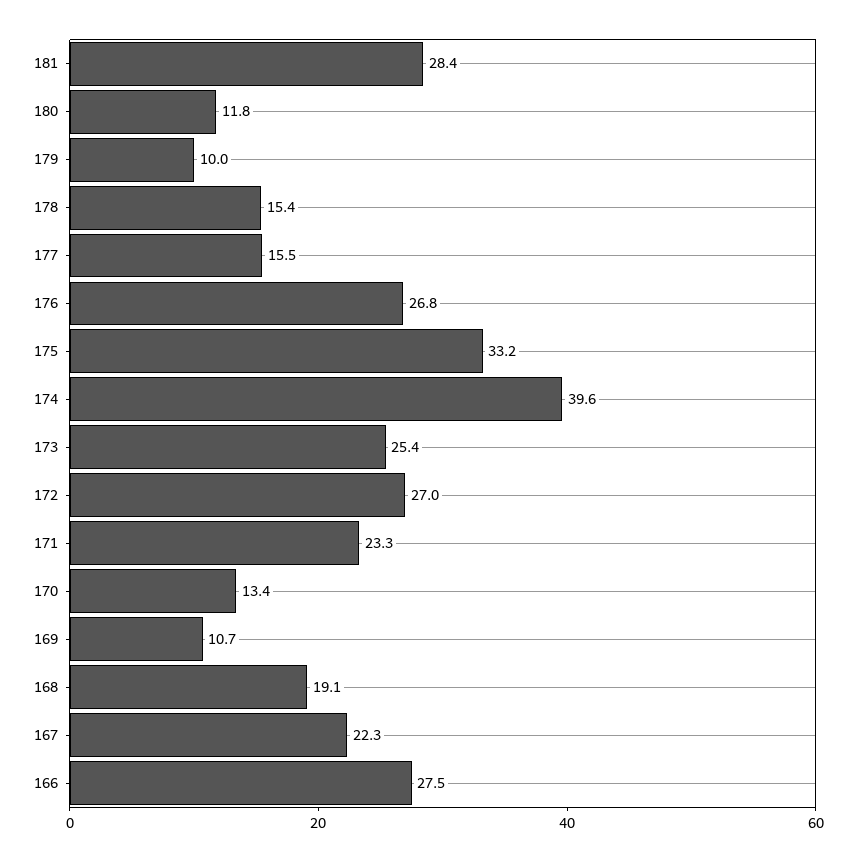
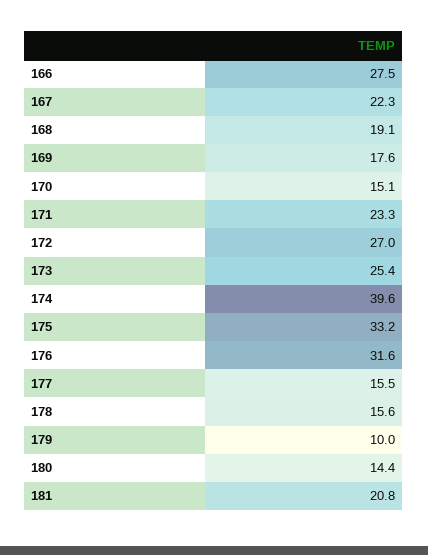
181: 28.4 -> 20.8
180: 11.8 -> 14.4
178: 15.4 -> 15.6
176: 26.8 -> 31.6
170: 13.4 -> 15.1
169: 10.7 -> 17.6

